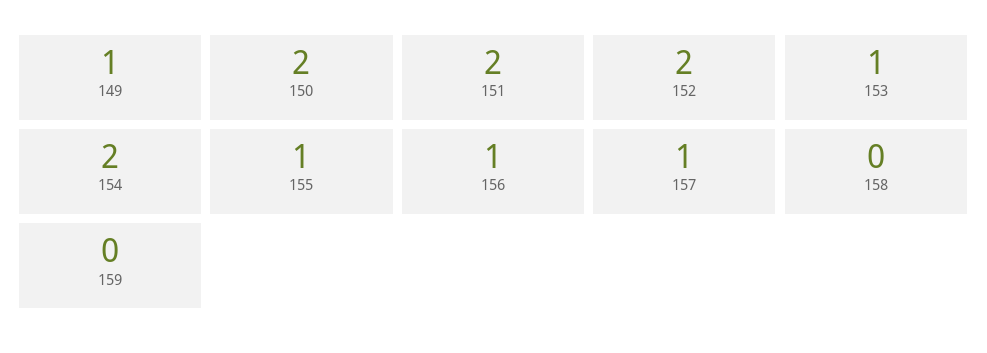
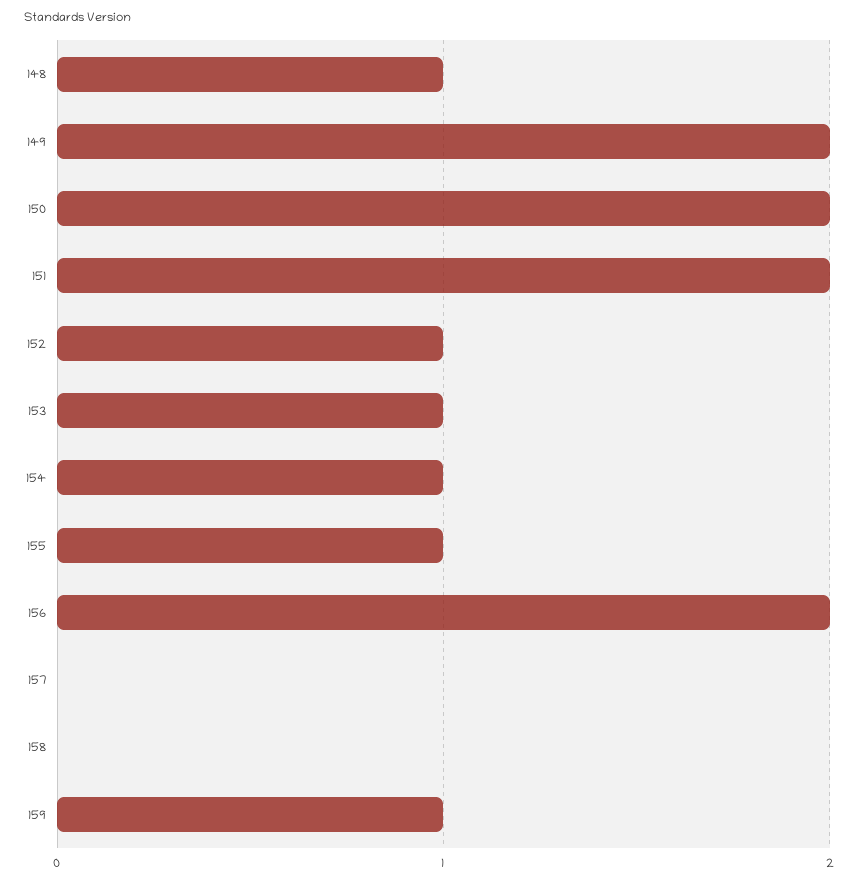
149: 1 -> 2
152: 2 -> 1
154: 2 -> 1
156: 1 -> 2
157: 1 -> 0
159: 0 -> 1
148: none -> 1

